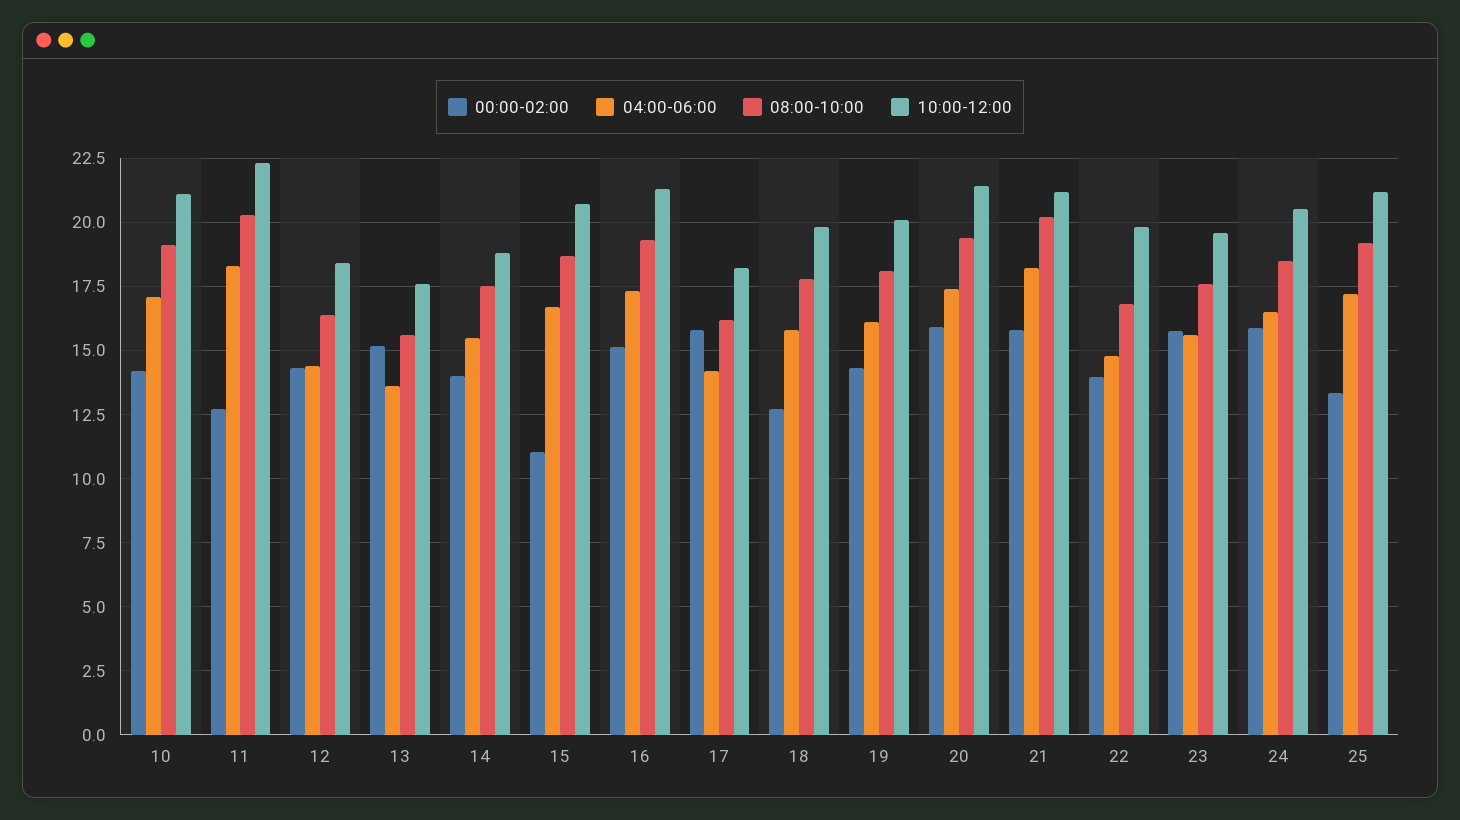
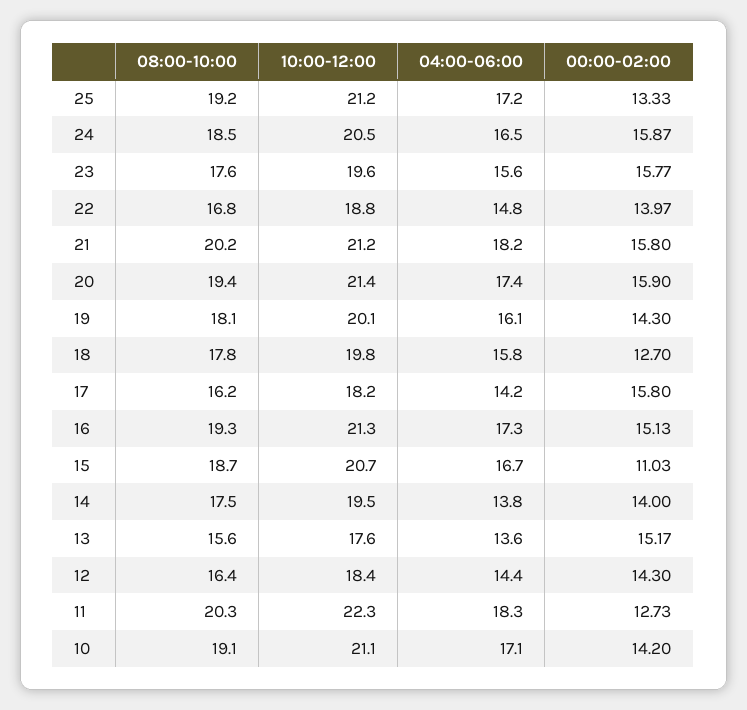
04:00-06:00, 14: 15.5 -> 13.8
10:00-12:00, 14: 18.75 -> 19.5
10:00-12:00, 22: 19.75 -> 18.8

